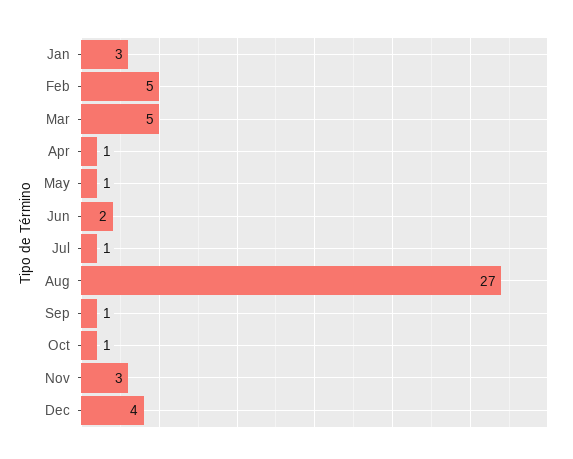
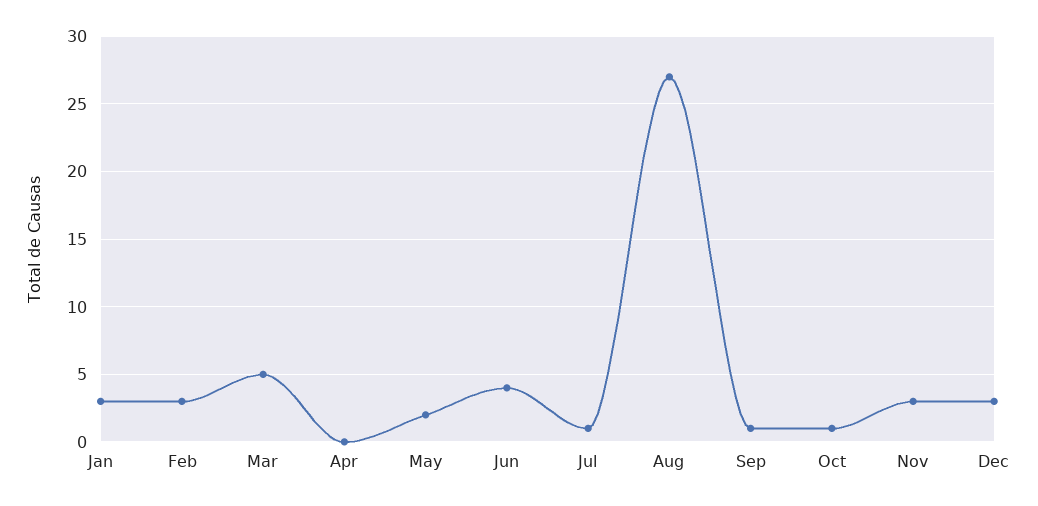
Feb: 5 -> 3
Apr: 1 -> 0
May: 1 -> 2
Jun: 2 -> 4
Dec: 4 -> 3

